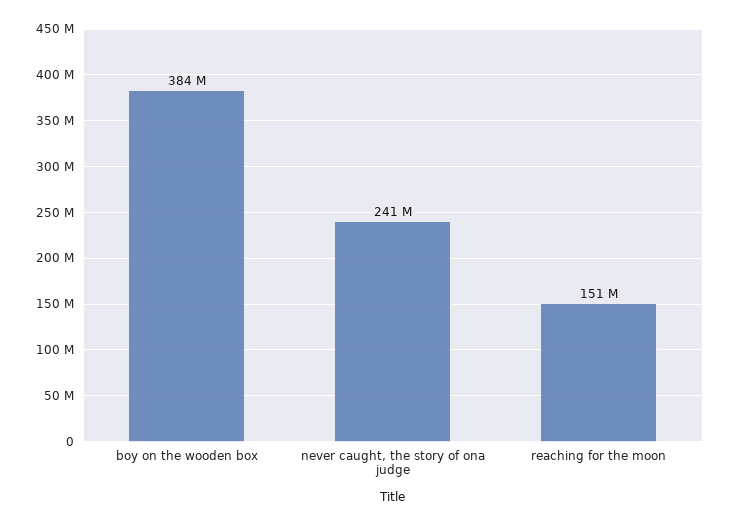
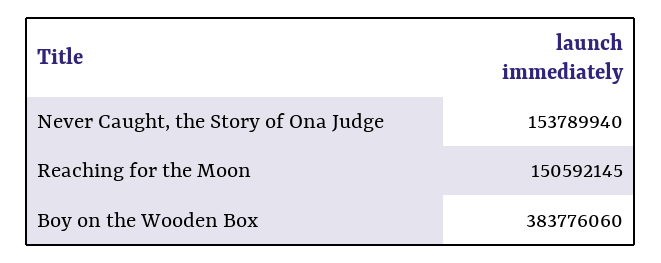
never caught, the story of ona judge: 241000000 -> 153789940

